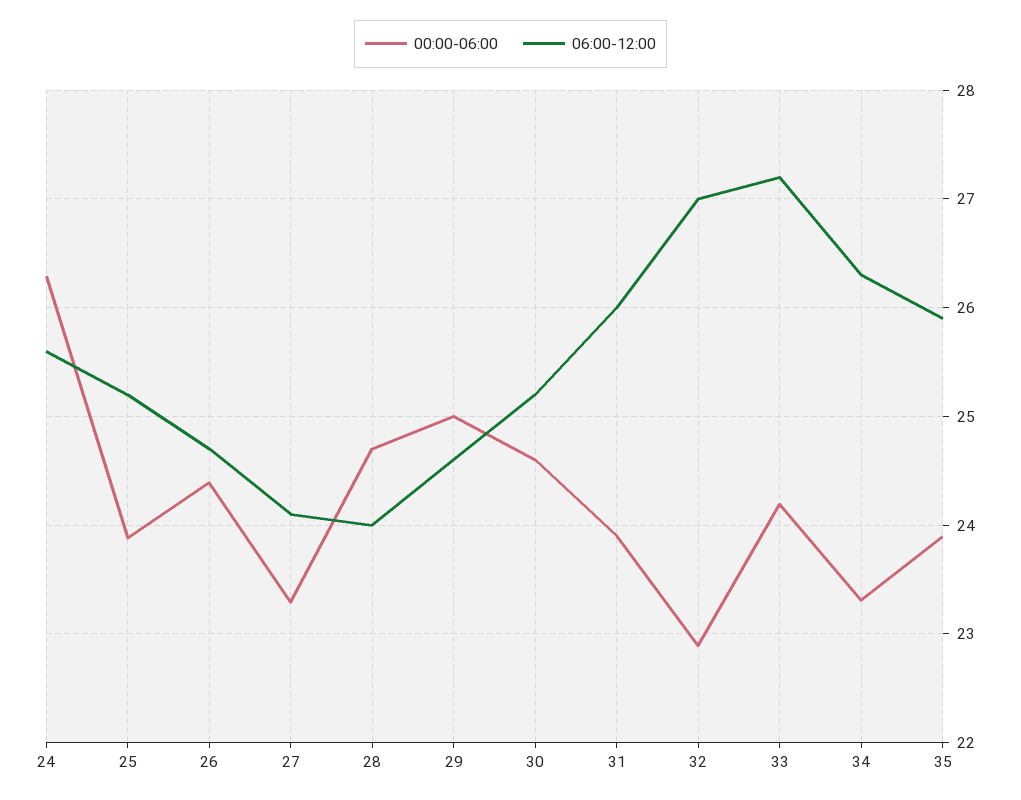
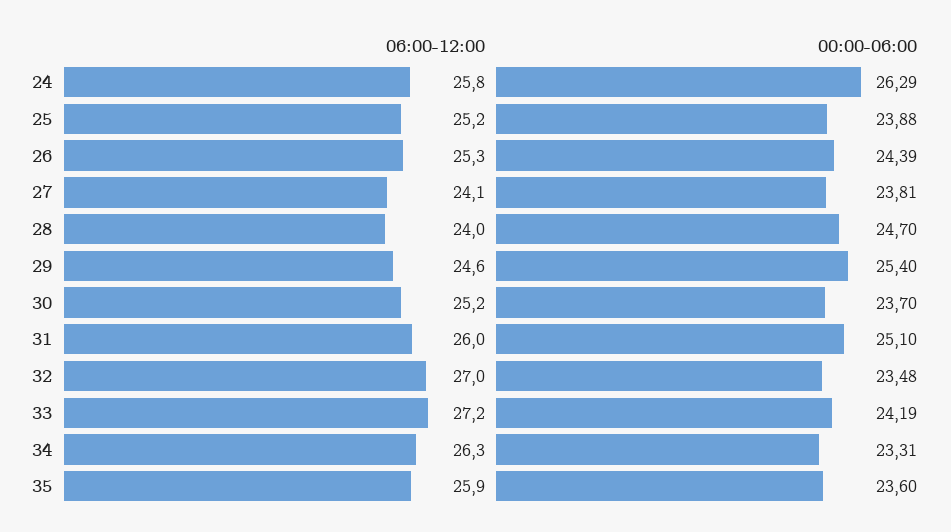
06:00-12:00, 24: 25.6 -> 25.8
06:00-12:00, 26: 24.7 -> 25.3
00:00-06:00, 27: 23.3 -> 23.81
00:00-06:00, 29: 25 -> 25.4
00:00-06:00, 30: 24.6 -> 23.7
00:00-06:00, 31: 23.9 -> 25.1
00:00-06:00, 32: 22.9 -> 23.48
00:00-06:00, 35: 23.9 -> 23.6

